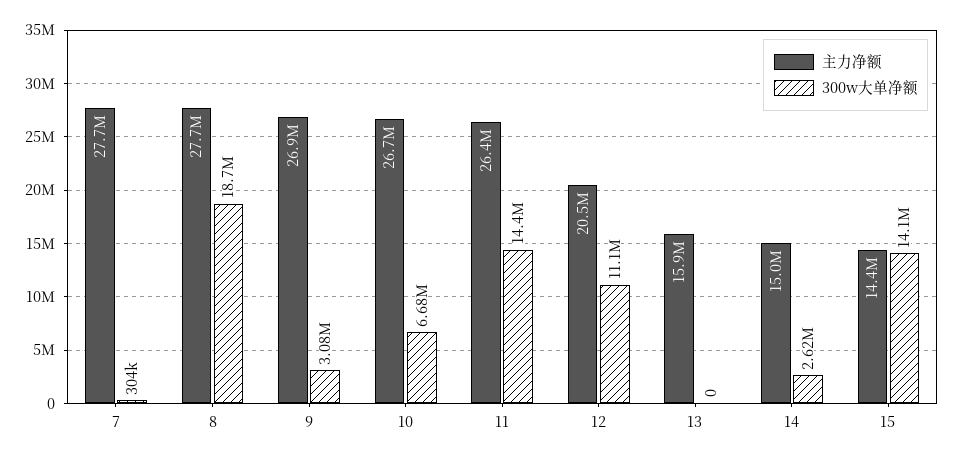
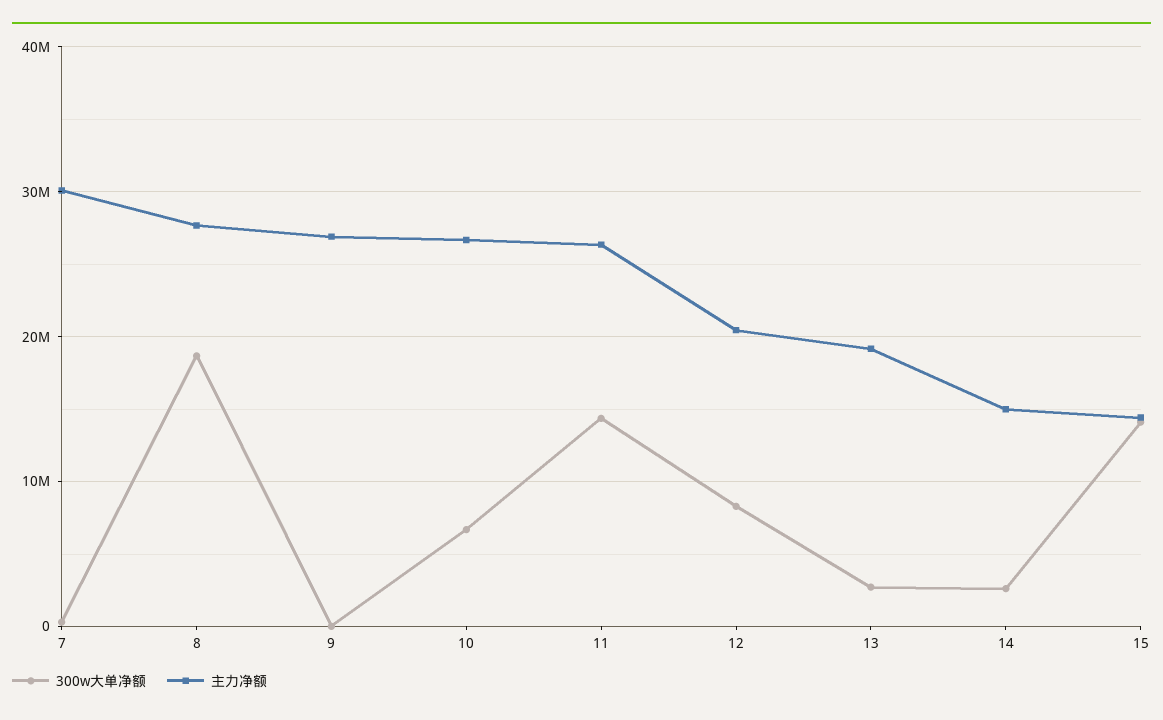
主力净额, 7: 27700000 -> 30000000
300w大单净额, 9: 3080000 -> 0
300w大单净额, 12: 11100000 -> 8000000
主力净额, 13: 15900000 -> 19000000
300w大单净额, 13: 0 -> 3000000

